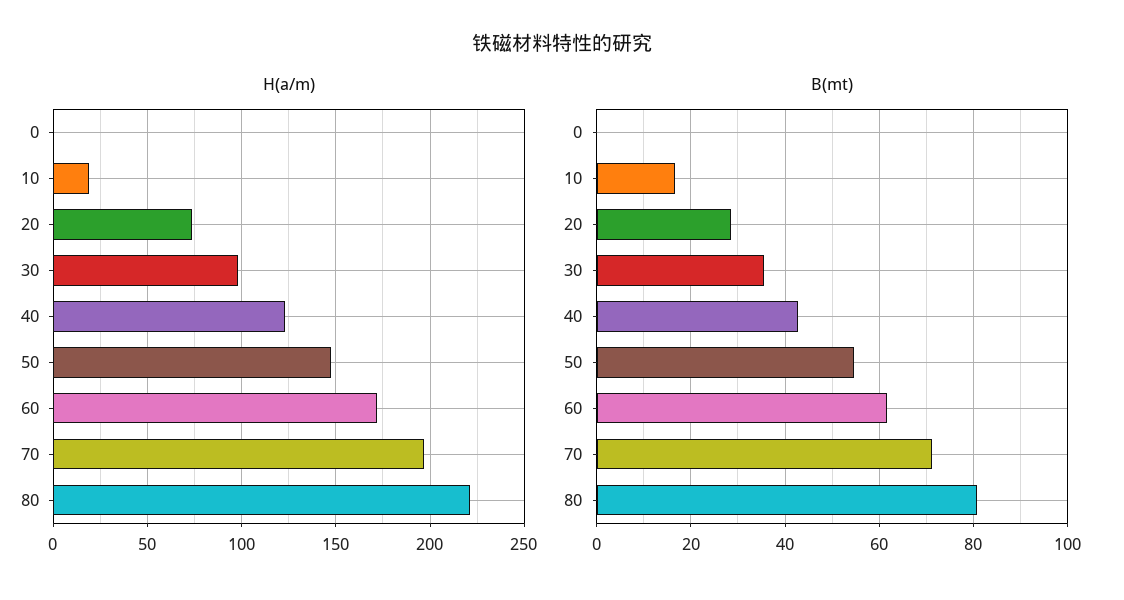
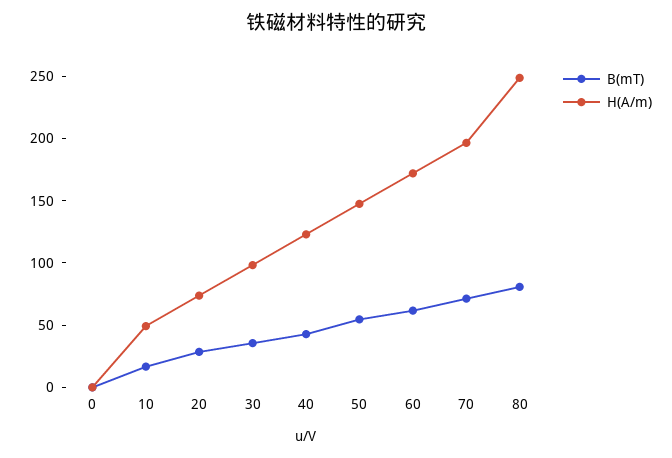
H(a/m), 10: 20 -> 50
H(a/m), 80: 220 -> 250

